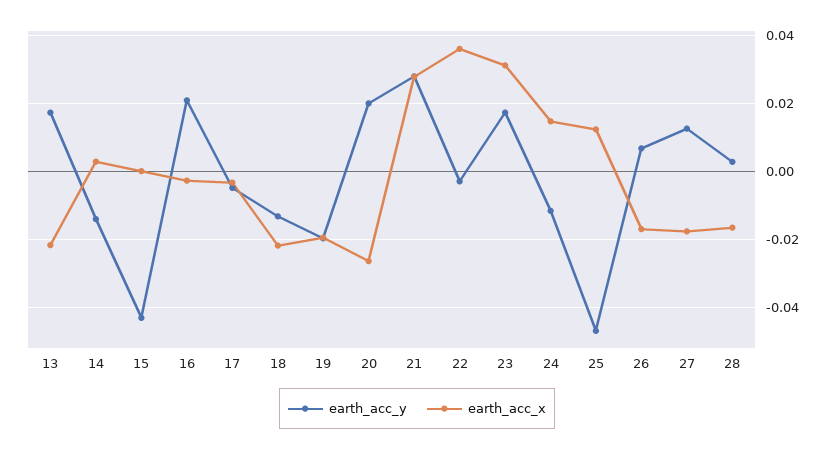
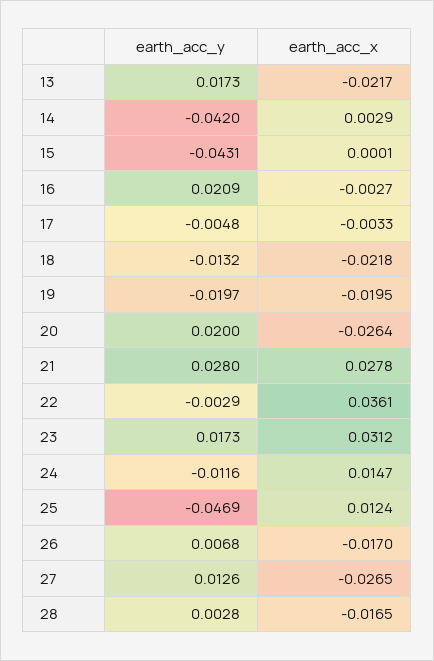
earth_acc_y, 14: -0.014 -> -0.042
earth_acc_x, 27: -0.018 -> -0.0265

